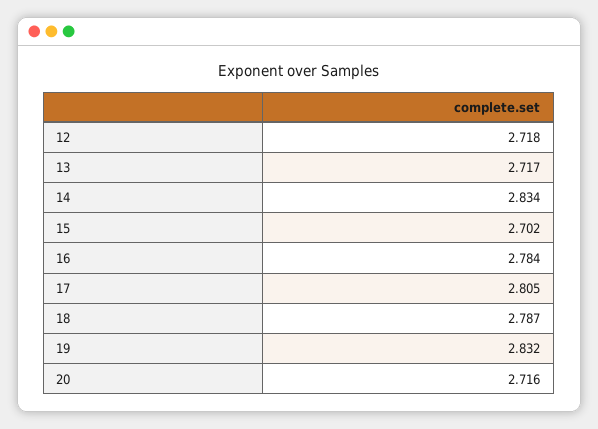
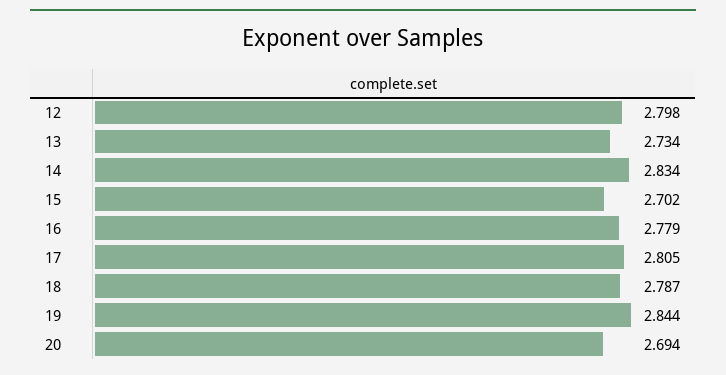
12: 2.718 -> 2.798
13: 2.717 -> 2.734
16: 2.784 -> 2.779
19: 2.832 -> 2.844
20: 2.716 -> 2.694

